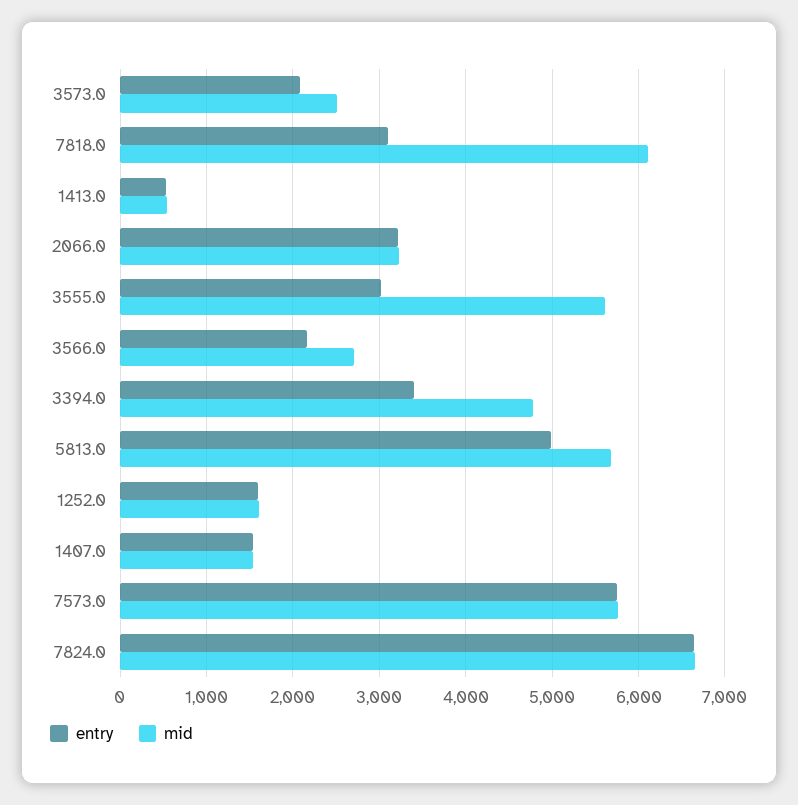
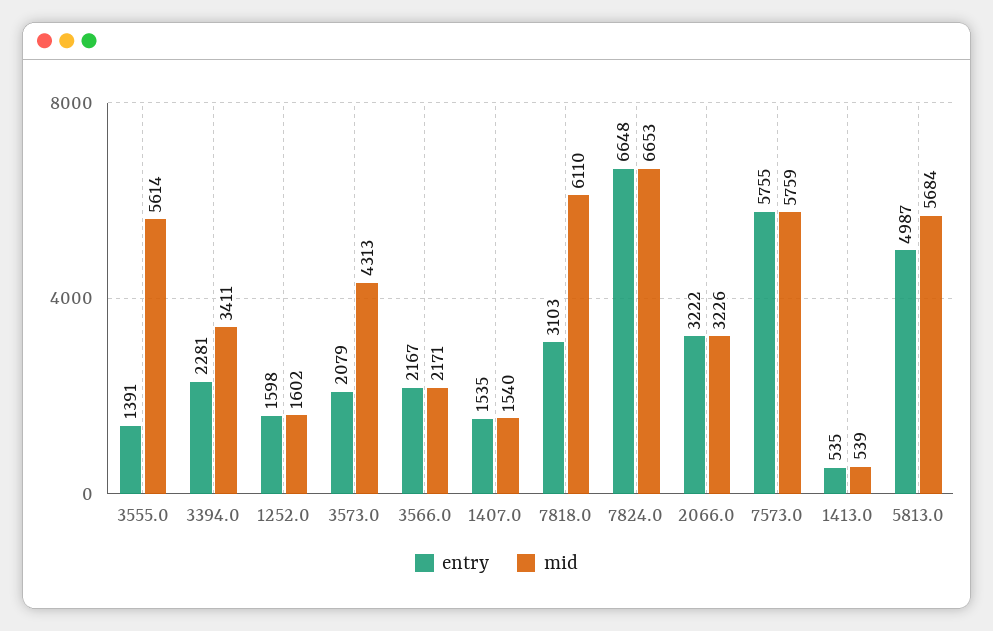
mid, 3573.0: 2500 -> 4313
entry, 3555.0: 3000 -> 1391
mid, 3566.0: 2700 -> 2171
entry, 3394.0: 3400 -> 2281
mid, 3394.0: 4800 -> 3411

